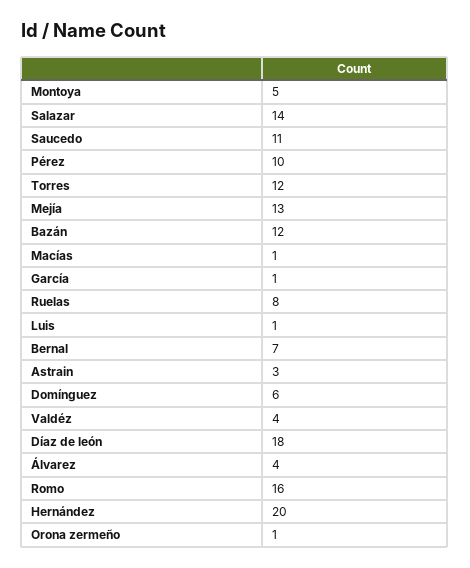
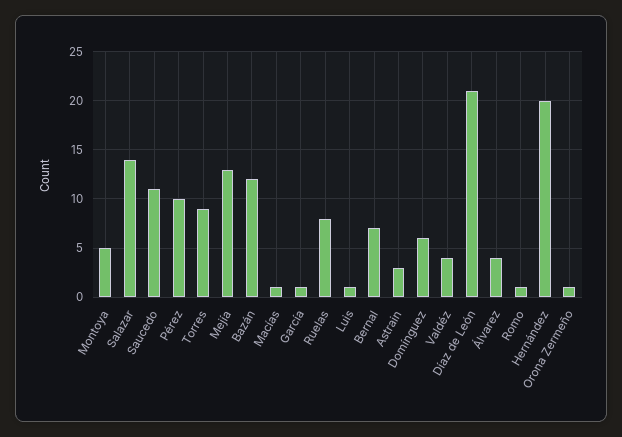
Torres: 12 -> 9
Díaz de león: 18 -> 21
Romo: 16 -> 1

